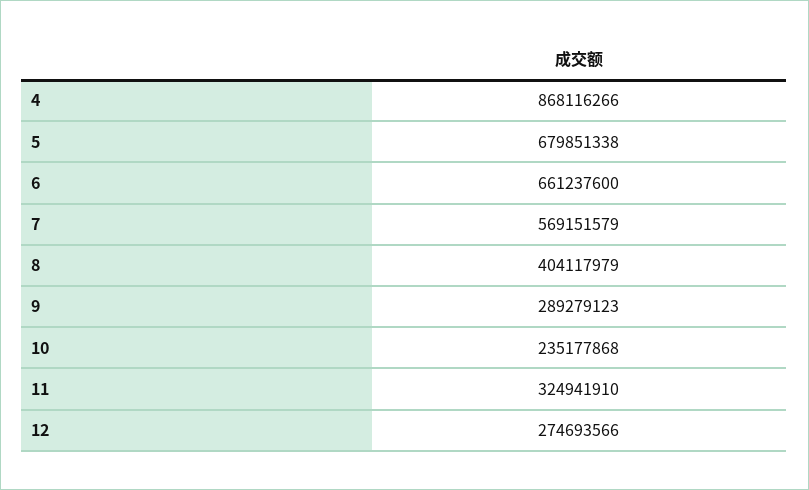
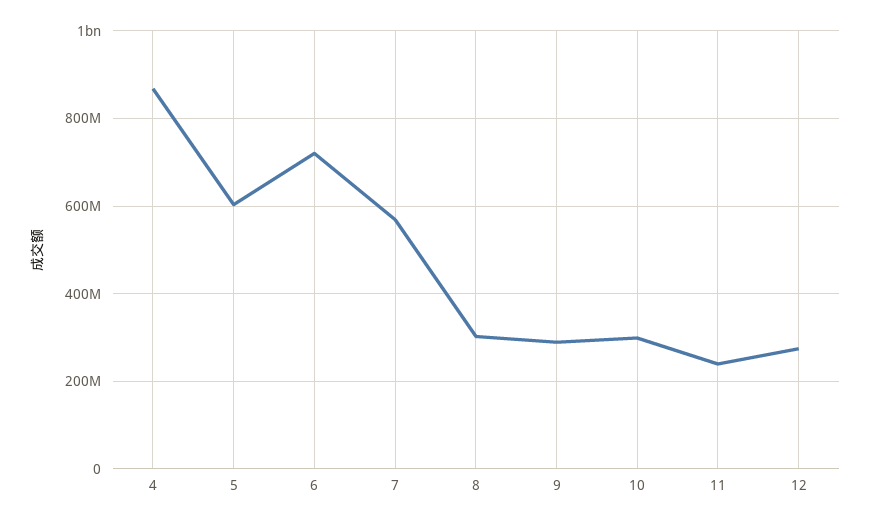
5: 679851338 -> 600000000
6: 661237600 -> 720000000
8: 404117979 -> 300000000
10: 235177868 -> 300000000
11: 324941910 -> 240000000

